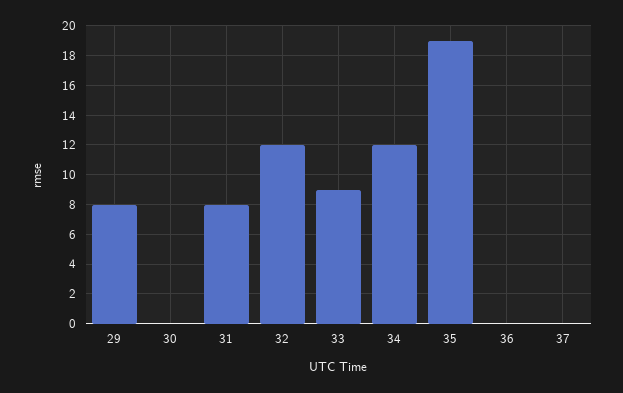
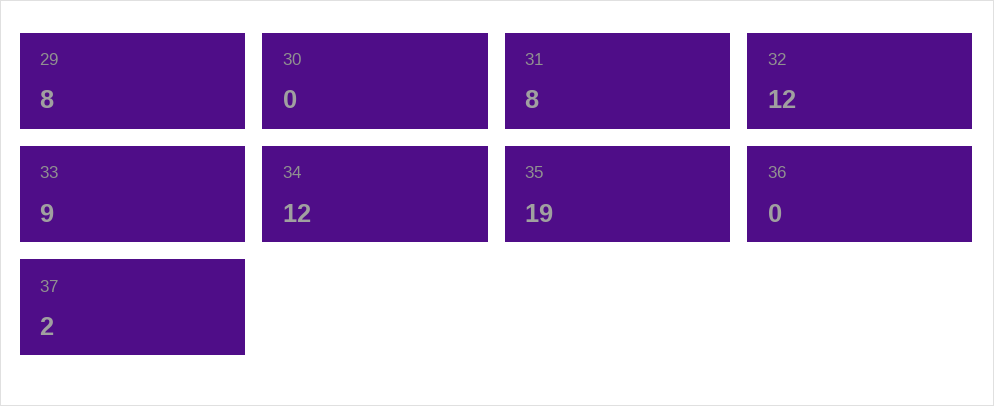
37: 0 -> 2

